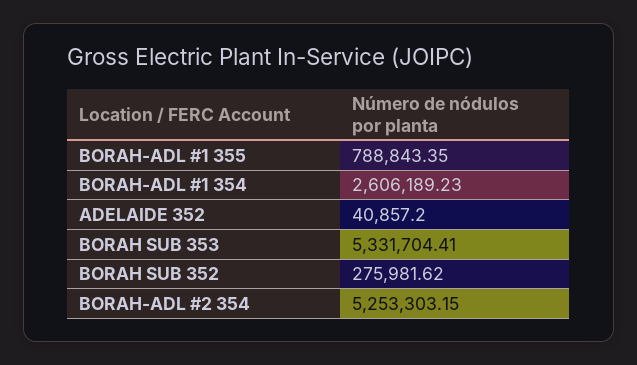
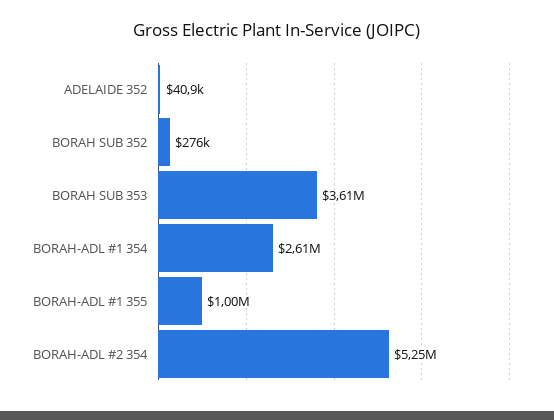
BORAH-ADL #1 355: 788843.35 -> 1000000
BORAH SUB 353: 5331704.41 -> 3610000

